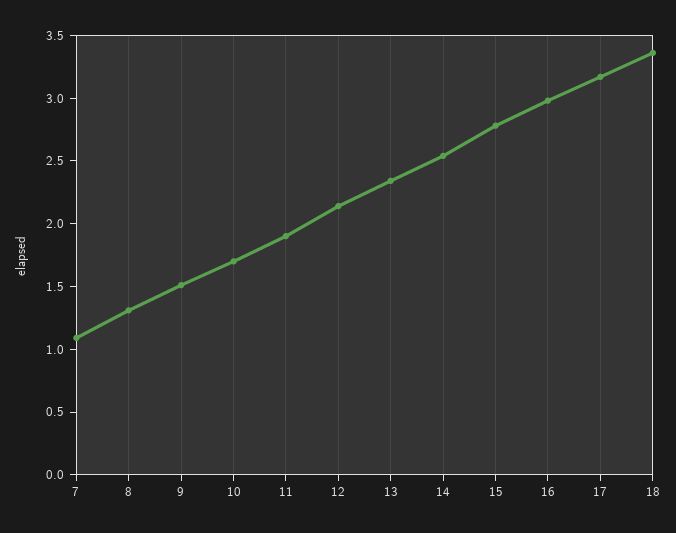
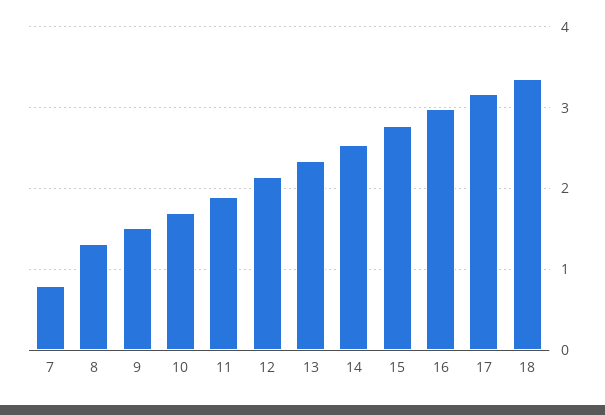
7: 1.1 -> 0.8

